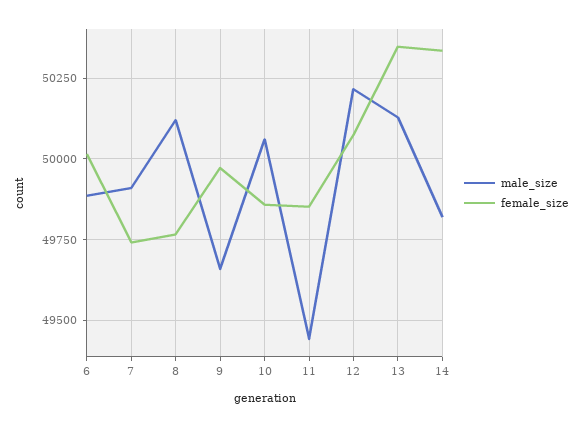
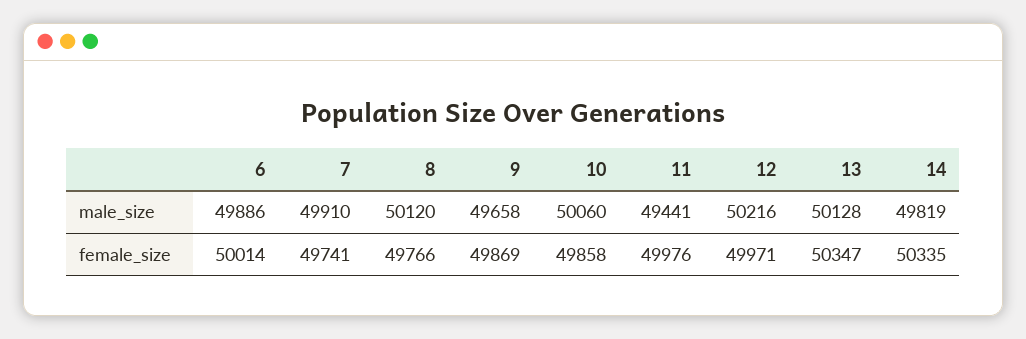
female_size, 9: 49975 -> 49869
female_size, 11: 49850 -> 49976
female_size, 12: 50075 -> 49971

